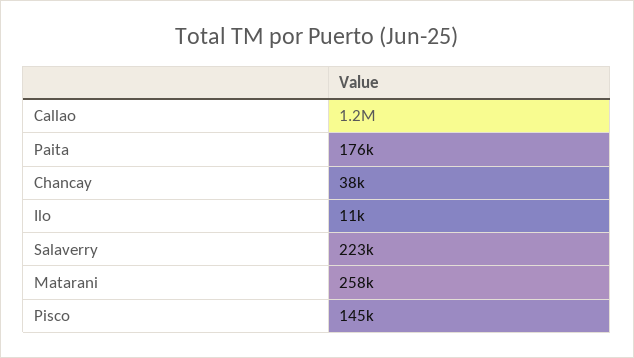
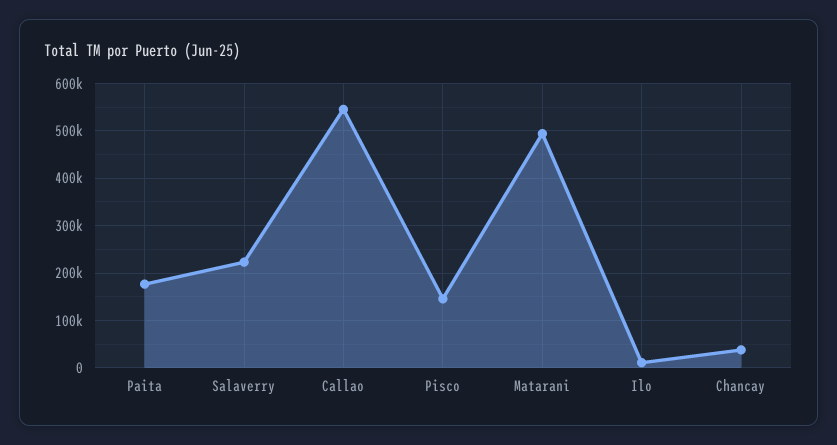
Callao: 1200000 -> 540000
Matarani: 258000 -> 500000

